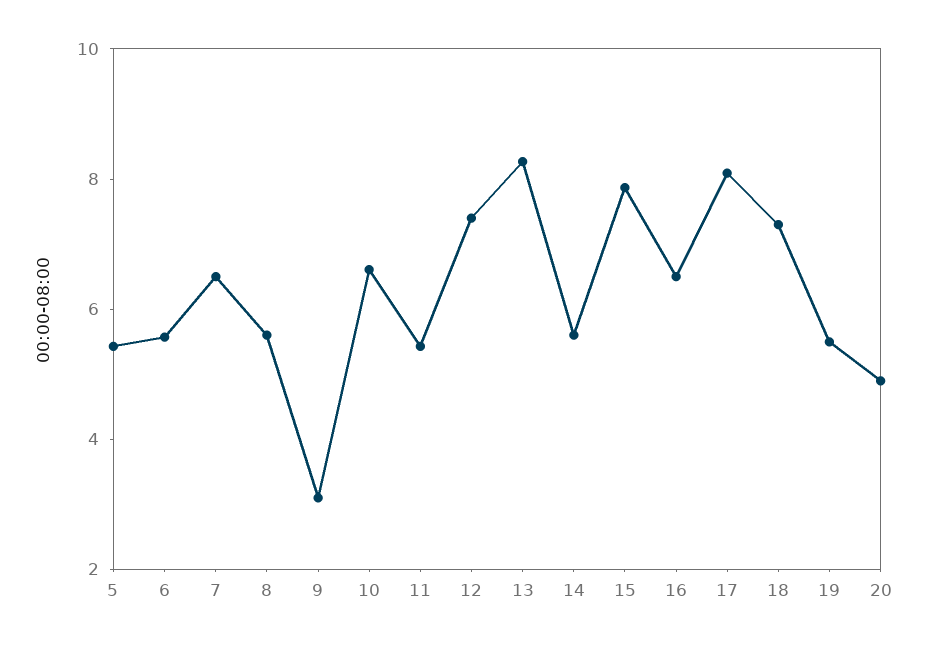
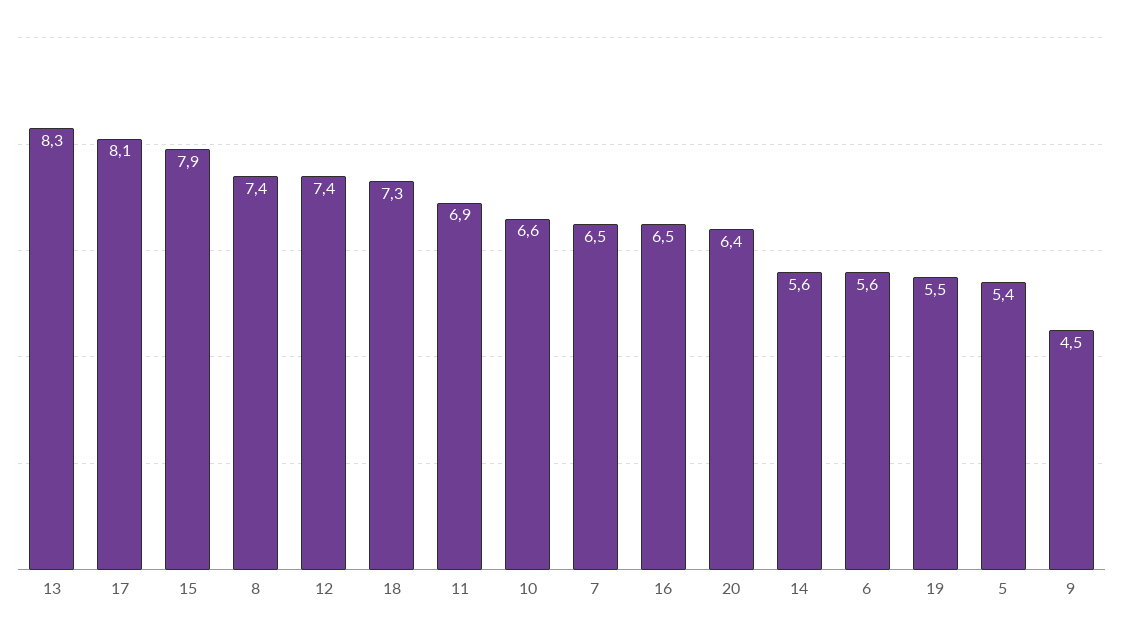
8: 5.5 -> 7.4
9: 3 -> 4.5
11: 5.5 -> 6.9
20: 5 -> 6.4

